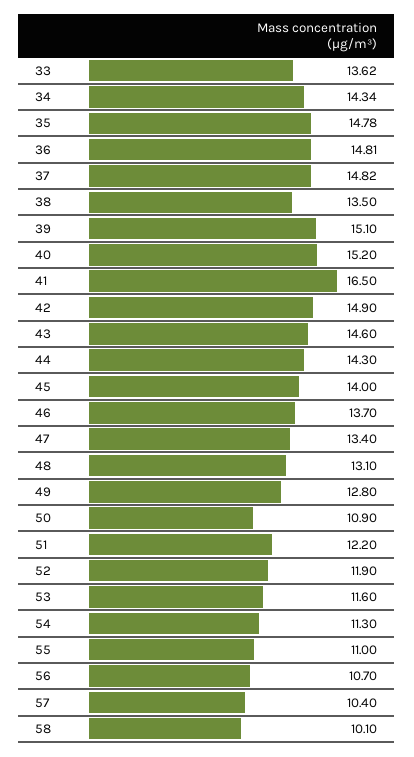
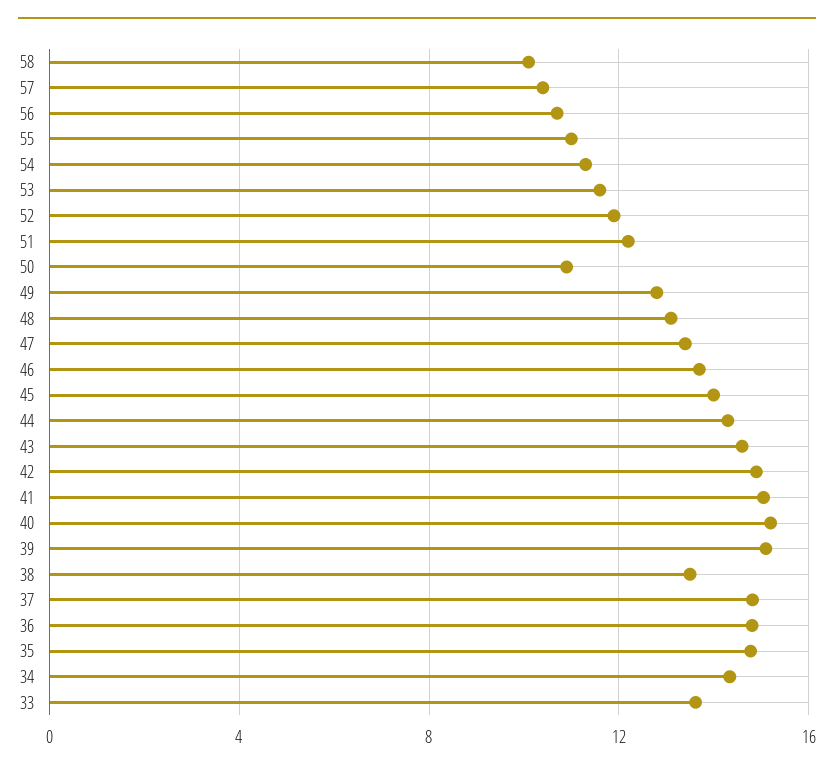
41: 16.5 -> 15

